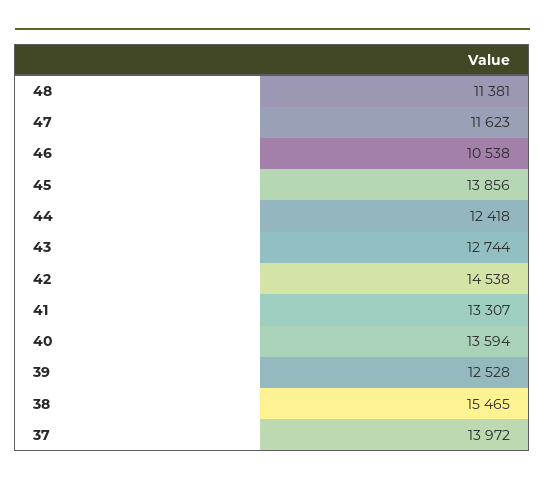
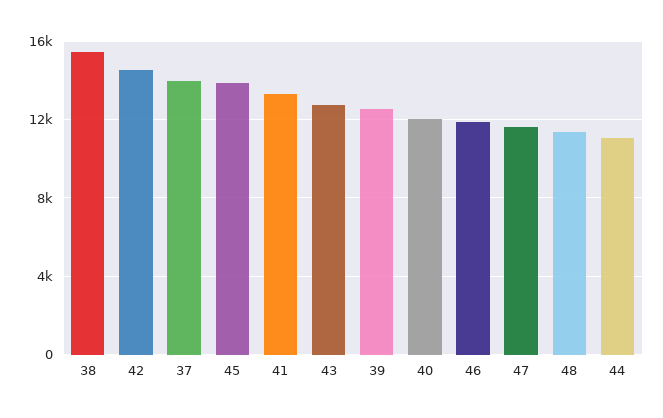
46: 10538 -> 12000
44: 12418 -> 11000
40: 13594 -> 12000

